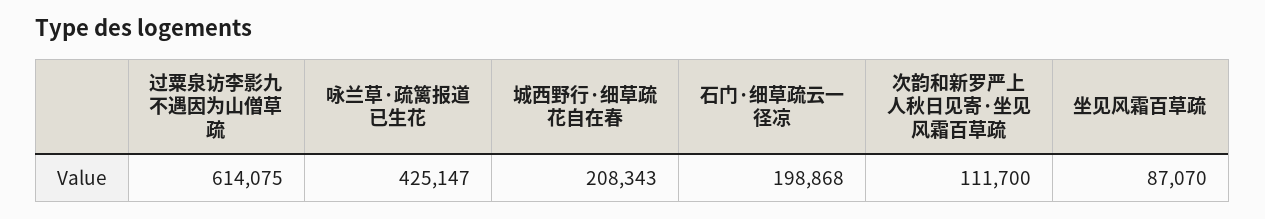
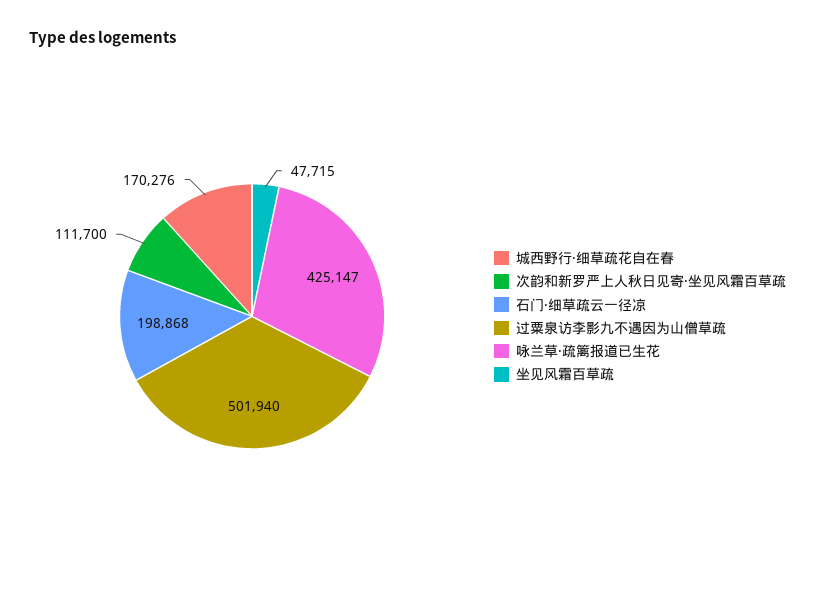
过粟泉访李影九不遇因为山僧草疏: 614075 -> 501940
城西野行·细草疏花自在春: 208343 -> 170276
坐见风霜百草疏: 87070 -> 47715

